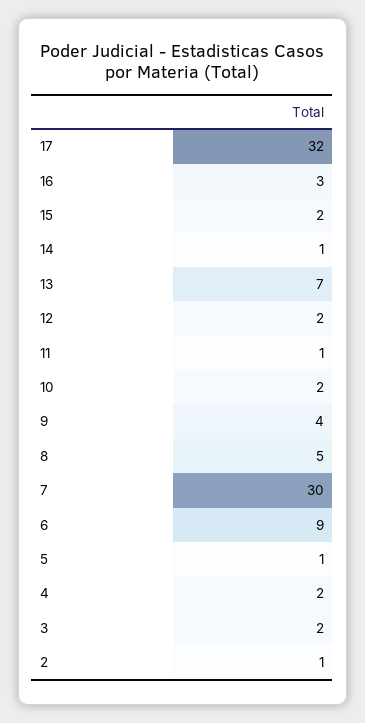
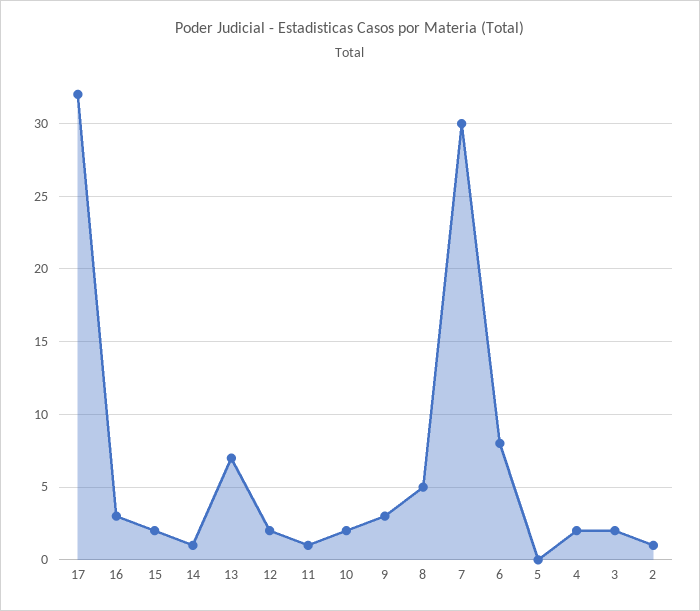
9: 4 -> 3
6: 9 -> 8
5: 1 -> 0

